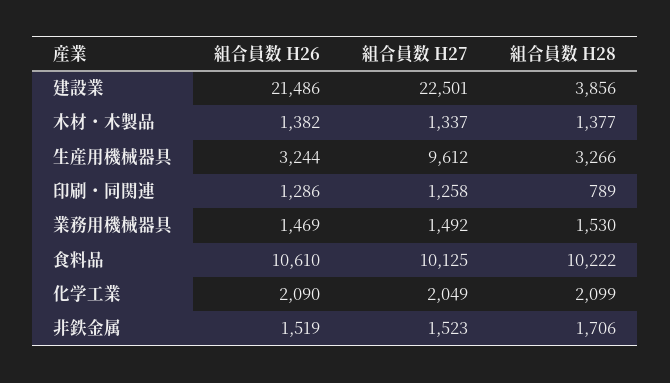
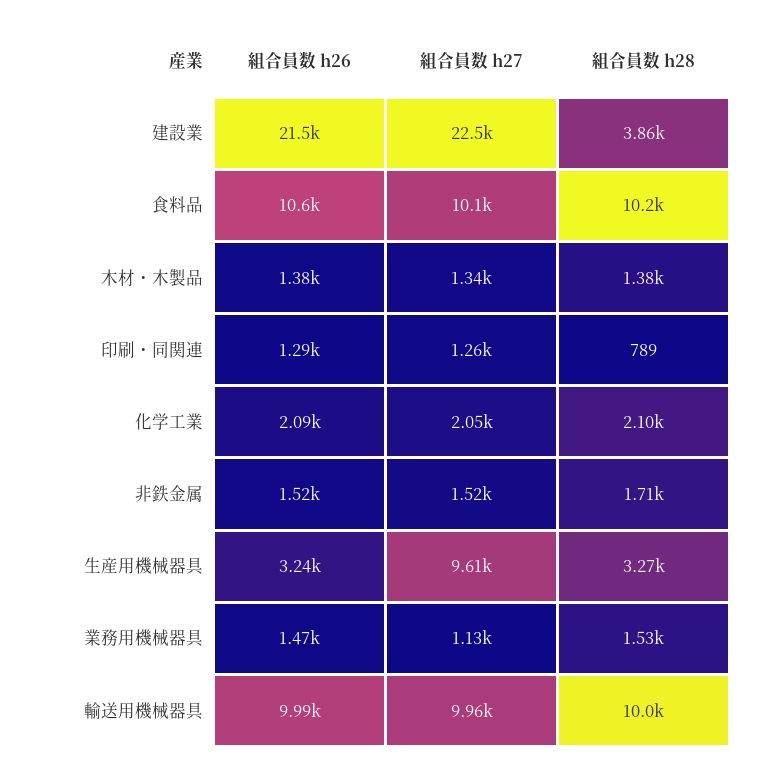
組合員数 H27, 業務用機械器具: 1492 -> 1130
組合員数 H26, 輸送用機械器具: none -> 9990
組合員数 H27, 輸送用機械器具: none -> 9960
組合員数 H28, 輸送用機械器具: none -> 10000

